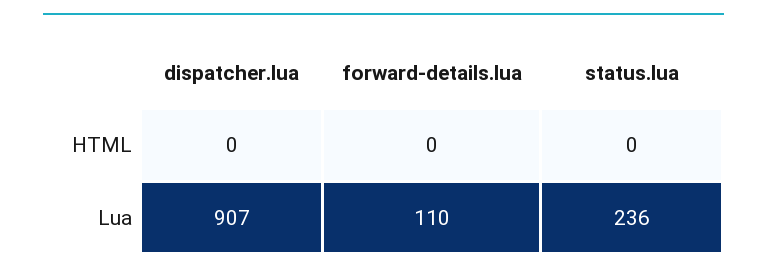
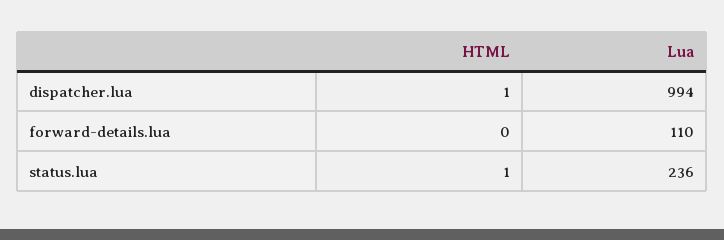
dispatcher.lua, HTML: 0 -> 1
status.lua, HTML: 0 -> 1
dispatcher.lua, Lua: 907 -> 994

